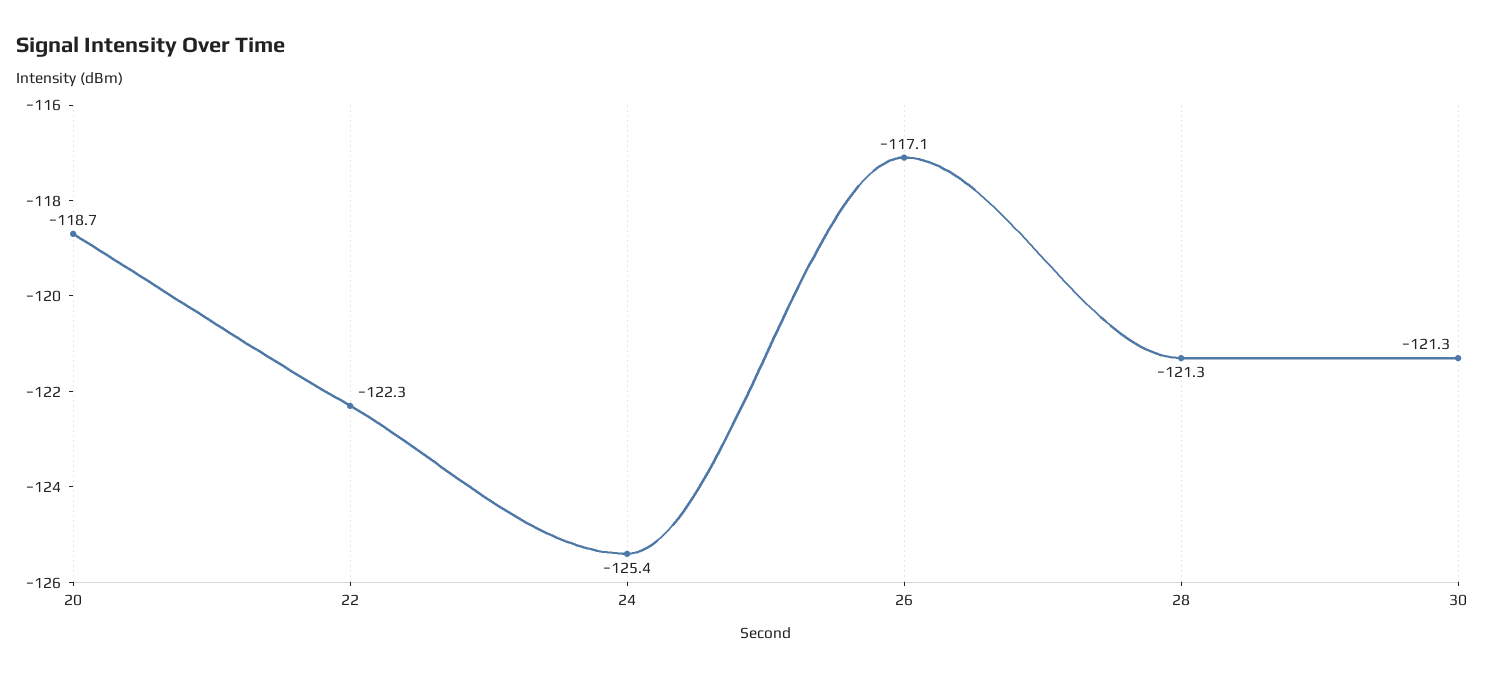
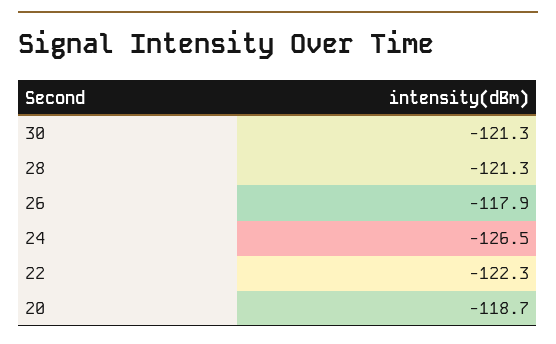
24: -125.4 -> -126.5
26: -117.1 -> -117.9

